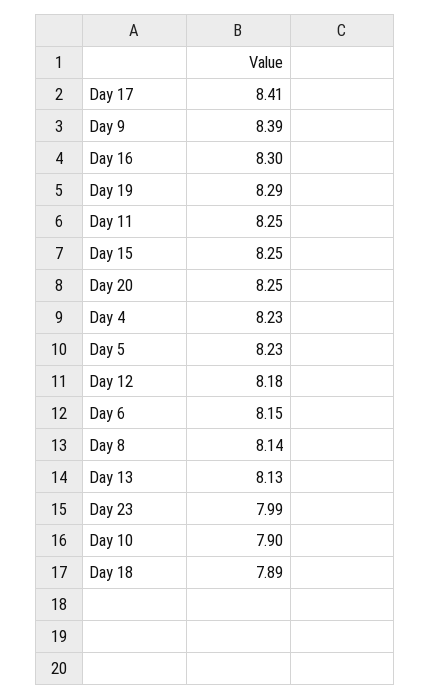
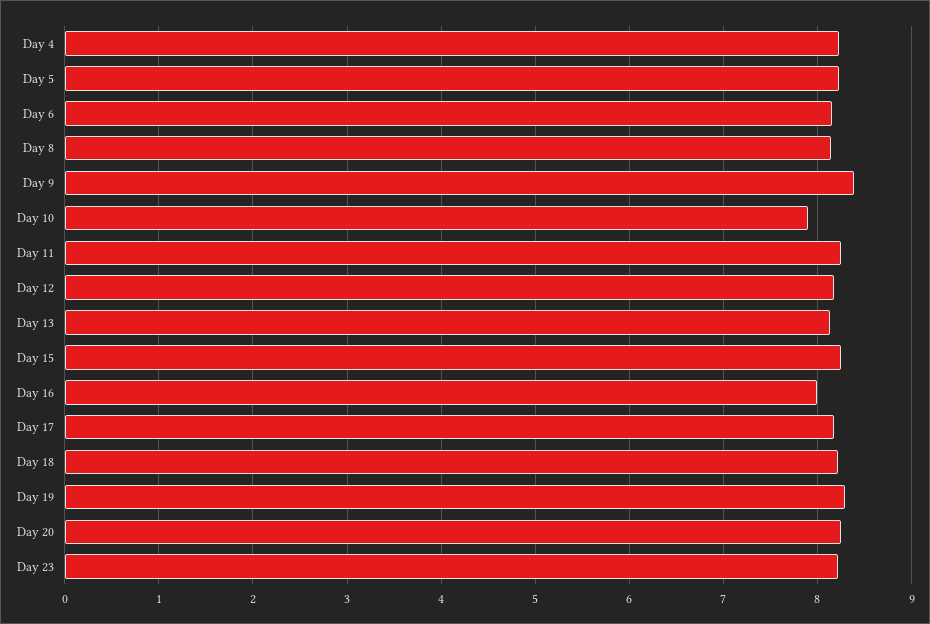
Day 17: 8.41 -> 8.2
Day 16: 8.3 -> 8
Day 23: 7.99 -> 8.2
Day 18: 7.89 -> 8.2

